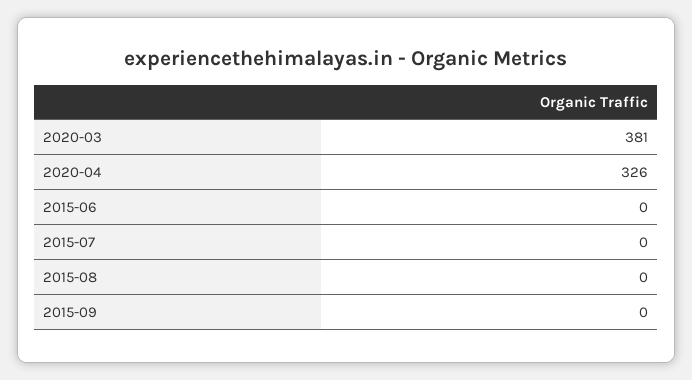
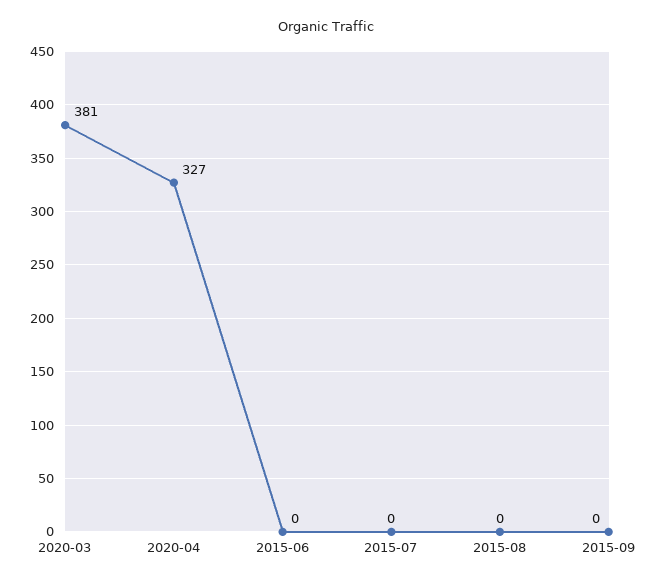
2020-04: 326 -> 327

